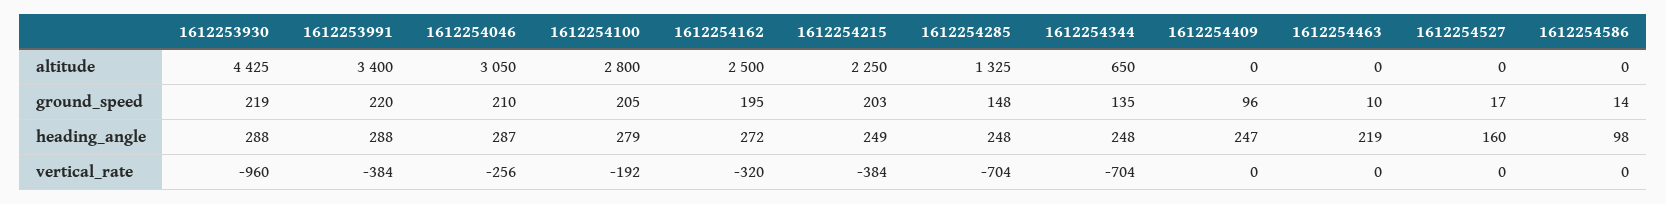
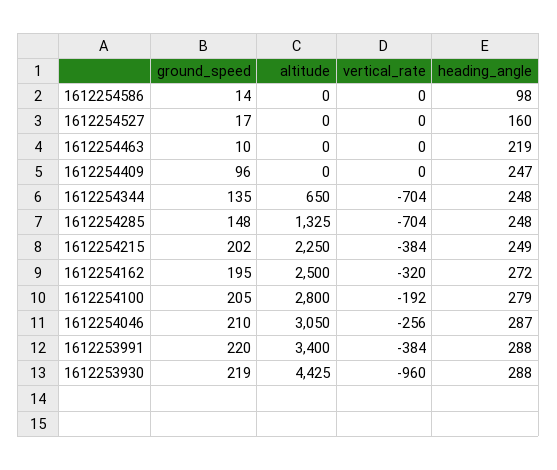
1612254215, ground_speed: 203 -> 202

